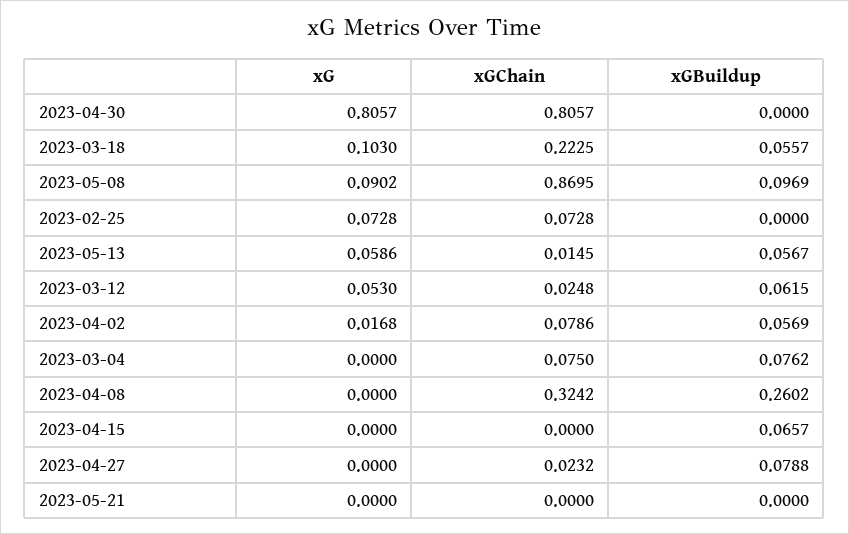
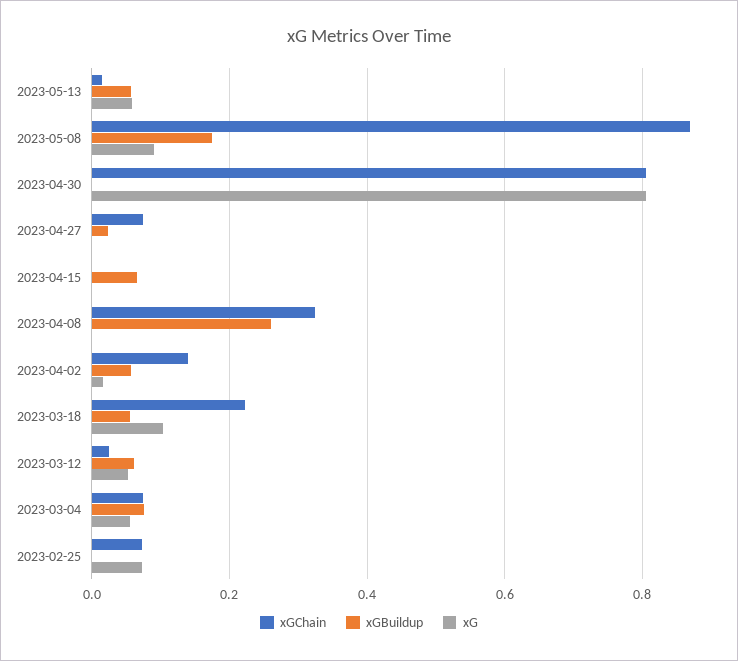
xGBuildup, 2023-05-08: 0.0969 -> 0.18
xGChain, 2023-04-02: 0.0786 -> 0.14
xG, 2023-03-04: 0 -> 0.06
xGChain, 2023-04-27: 0.0232 -> 0.08
xGBuildup, 2023-04-27: 0.0788 -> 0.02
xG, 2023-05-21: 0 -> none
xGChain, 2023-05-21: 0 -> none
xGBuildup, 2023-05-21: 0 -> none

